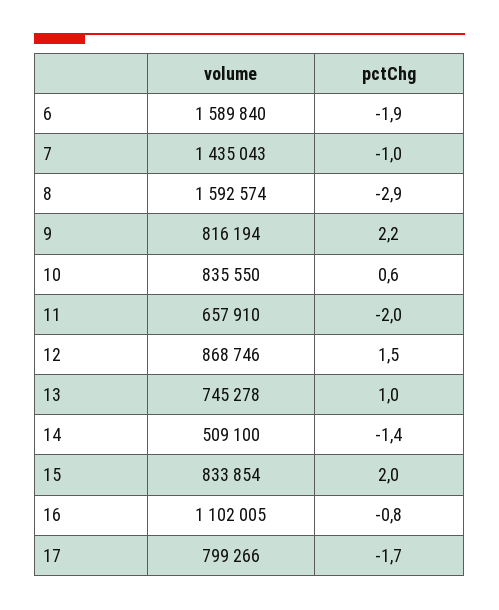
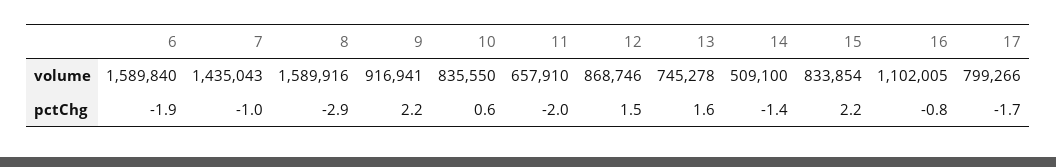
volume, 8: 1592574 -> 1589916
volume, 9: 816194 -> 916941
pctChg, 13: 1 -> 1.6
pctChg, 15: 2 -> 2.2

